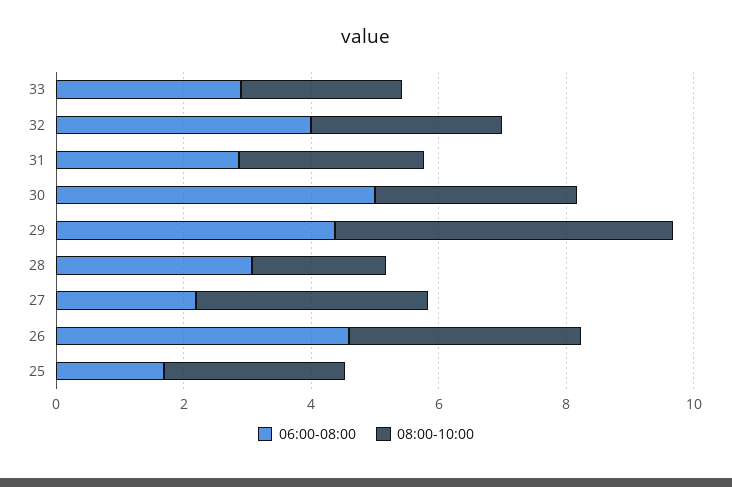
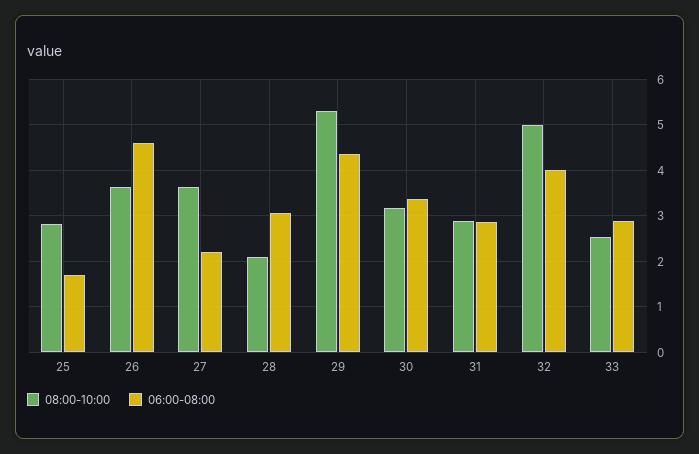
08:00-10:00, 32: 3 -> 5
06:00-08:00, 30: 5 -> 3.4

